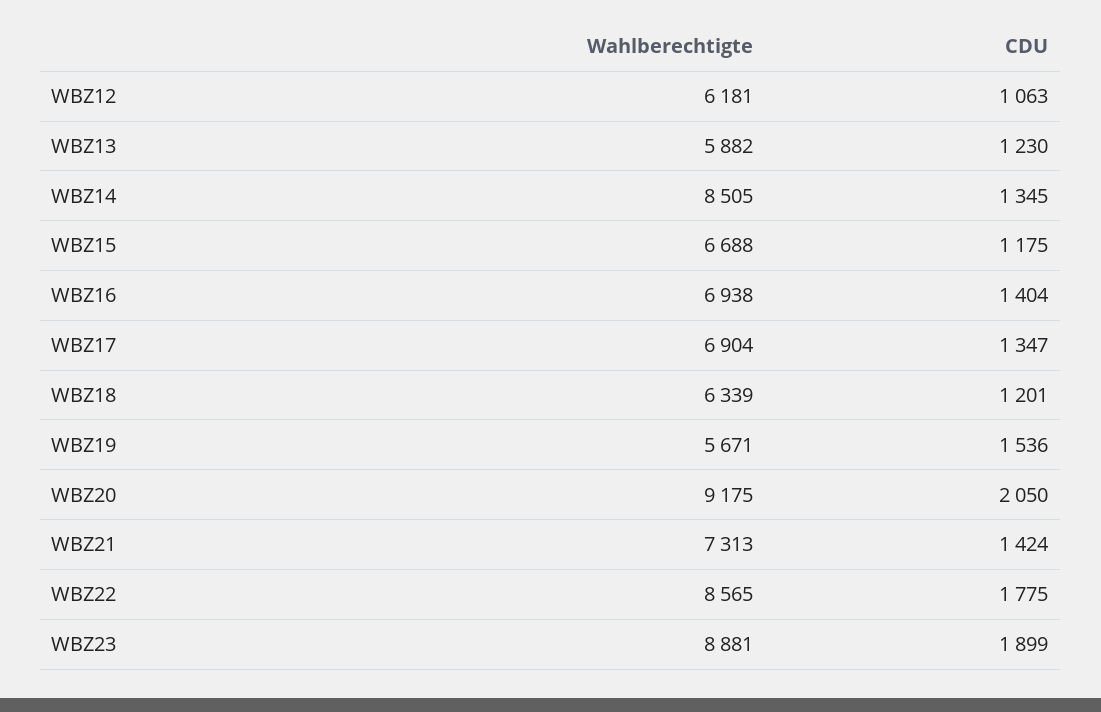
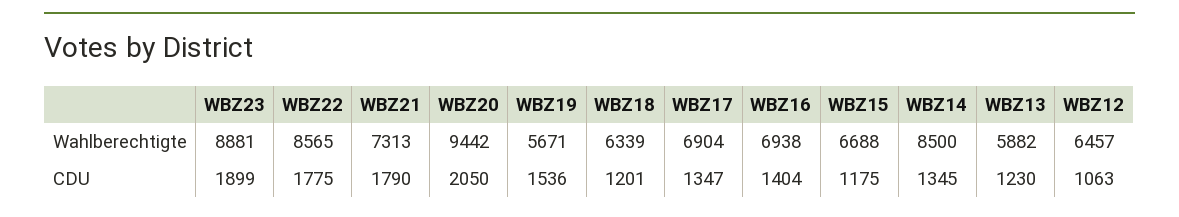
Wahlberechtigte, WBZ12: 6181 -> 6457
Wahlberechtigte, WBZ14: 8505 -> 8500
Wahlberechtigte, WBZ20: 9175 -> 9442
CDU, WBZ21: 1424 -> 1790

